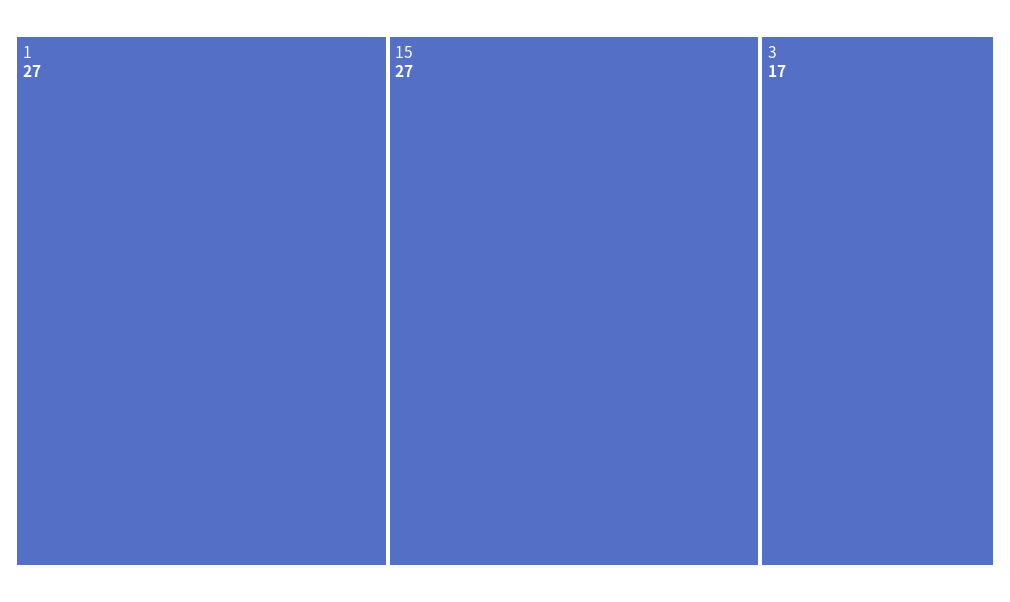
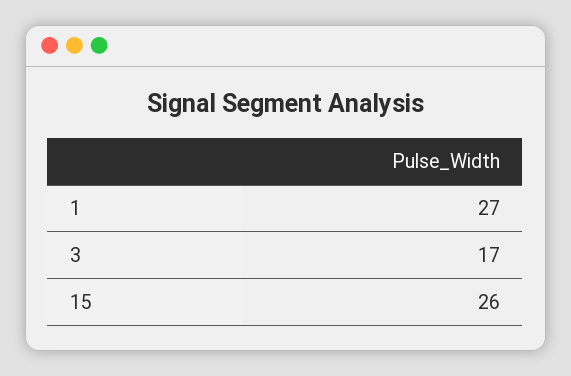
15: 27 -> 26

